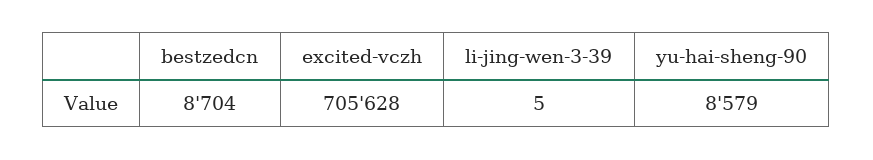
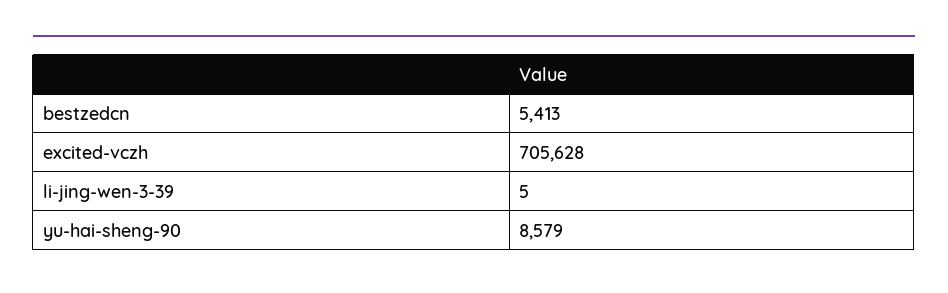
bestzedcn: 8704 -> 5413

